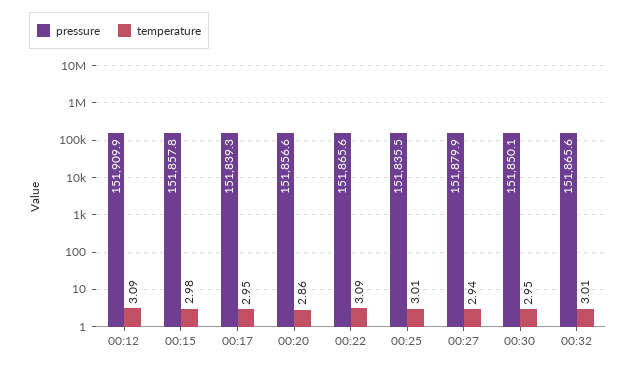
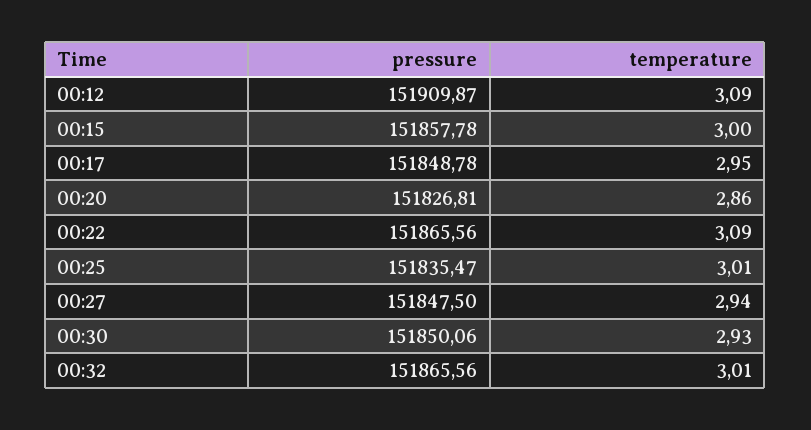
temperature, 00:15: 2.98 -> 3
pressure, 00:17: 151839.3 -> 151848.78
pressure, 00:20: 151856.6 -> 151826.81
pressure, 00:27: 151879.9 -> 151847.5
temperature, 00:30: 2.95 -> 2.93

